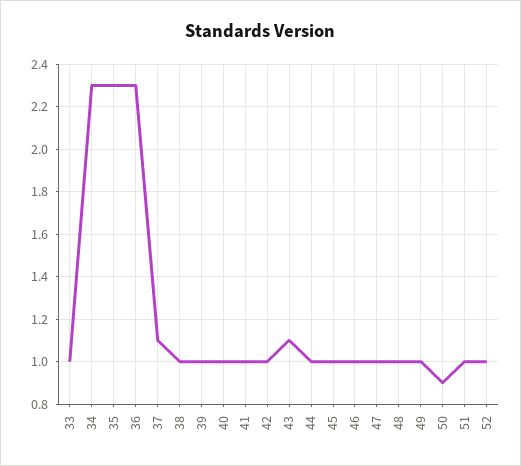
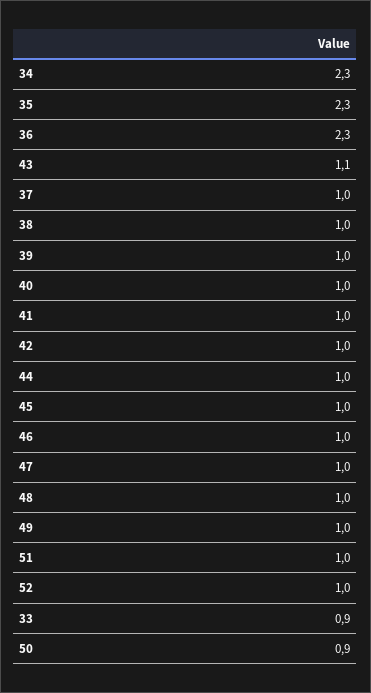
33: 1 -> 0.9
37: 1.1 -> 1

